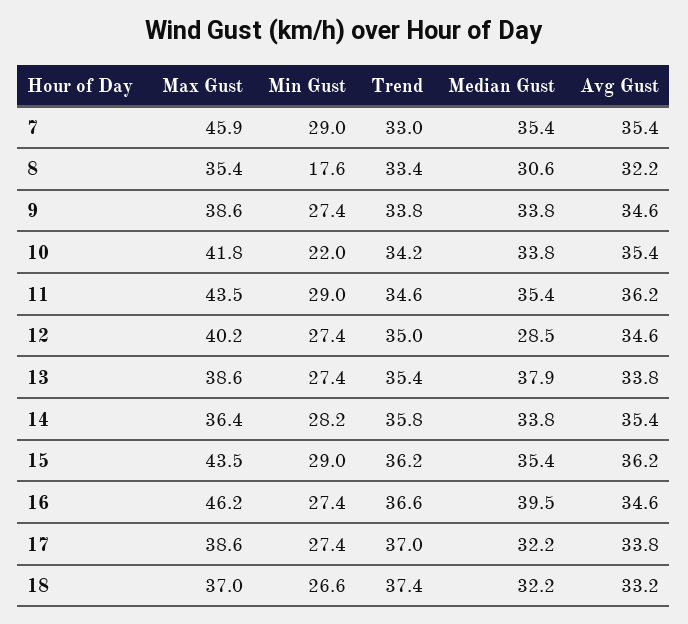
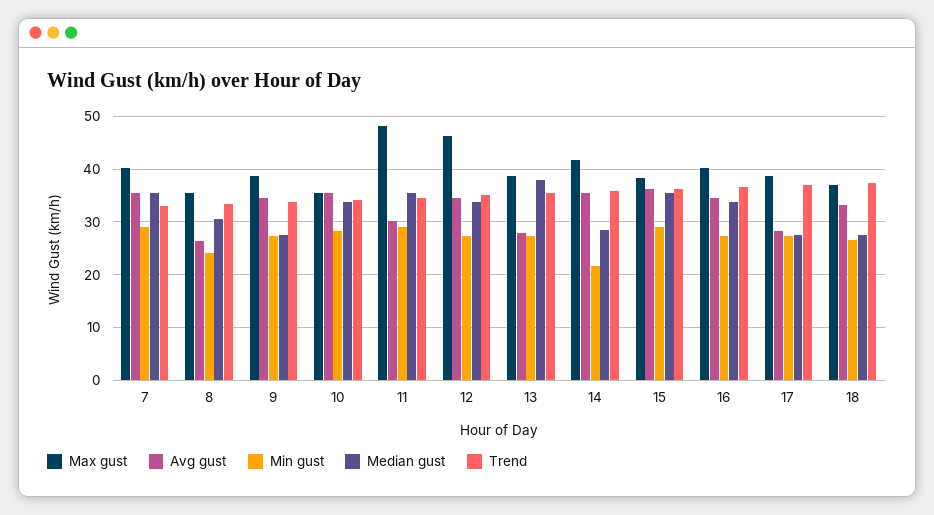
Max Gust, 7: 45.9 -> 40
Min Gust, 8: 17.6 -> 24
Avg Gust, 8: 32.2 -> 26
Median Gust, 9: 33.8 -> 28
Max Gust, 10: 41.8 -> 36
Min Gust, 10: 22 -> 28
Max Gust, 11: 43.5 -> 48
Avg Gust, 11: 36.2 -> 30
Max Gust, 12: 40.2 -> 46
Median Gust, 12: 28.5 -> 34
Avg Gust, 13: 33.8 -> 28
Max Gust, 14: 36.4 -> 42
Min Gust, 14: 28.2 -> 22
Median Gust, 14: 33.8 -> 28
Max Gust, 15: 43.5 -> 38
Max Gust, 16: 46.2 -> 40
Median Gust, 16: 39.5 -> 34
Median Gust, 17: 32.2 -> 28
Avg Gust, 17: 33.8 -> 28
Median Gust, 18: 32.2 -> 28

